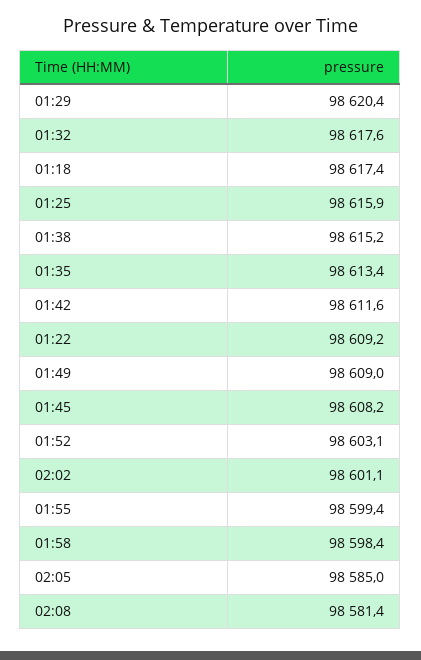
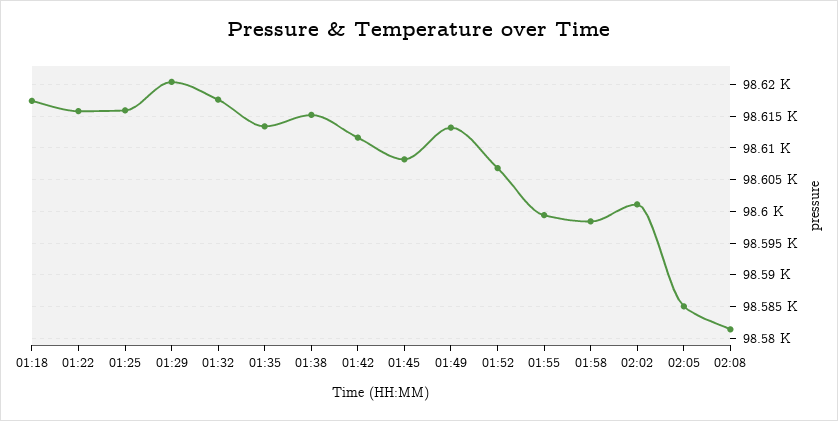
01:22: 98609.2 -> 98616
01:49: 98609 -> 98613
01:52: 98603.1 -> 98607

